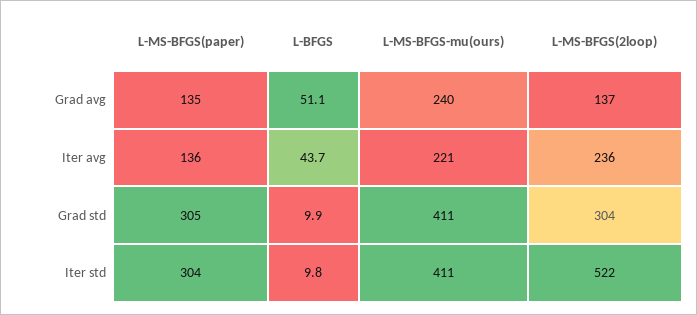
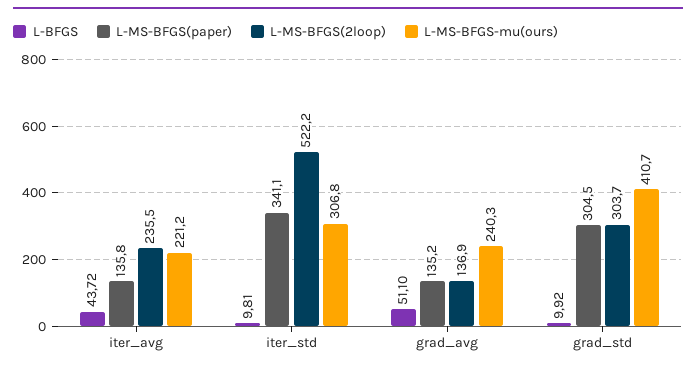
L-MS-BFGS(paper), Iter std: 304 -> 341.1
L-MS-BFGS-mu(ours), Iter std: 411 -> 306.8

